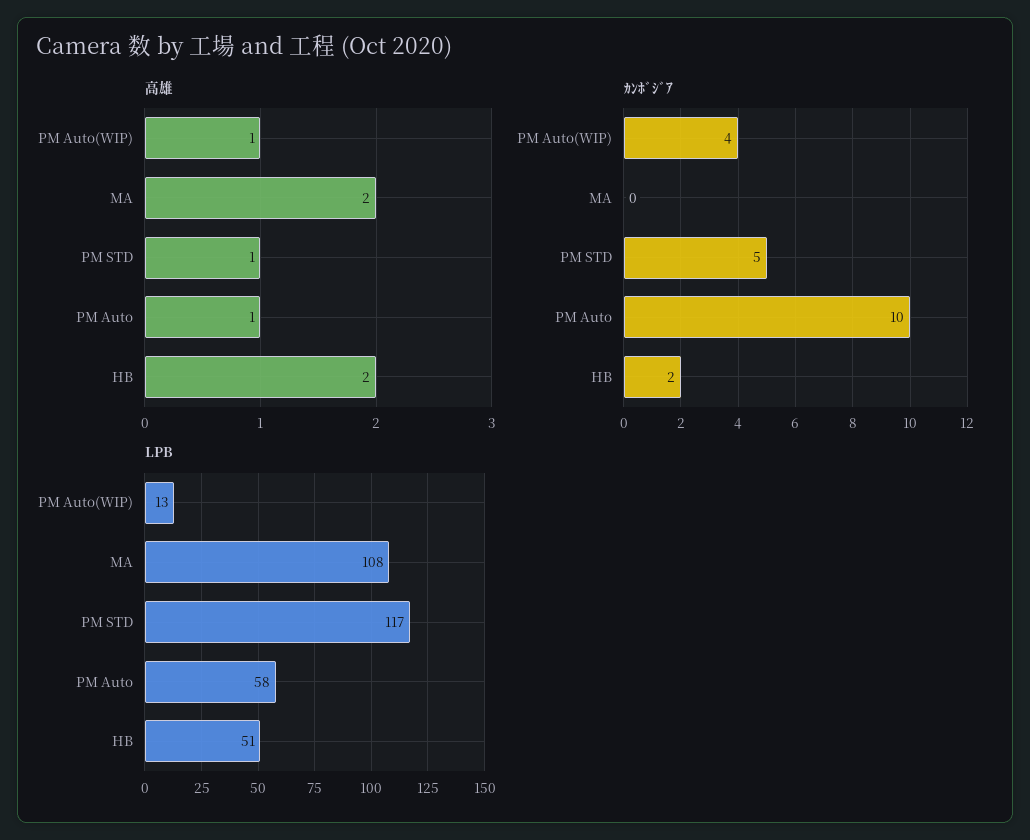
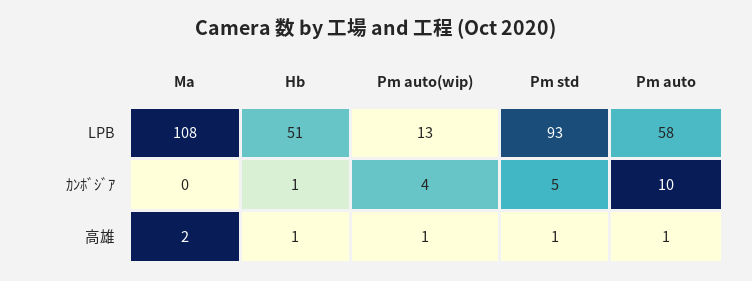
高雄, HB: 2 -> 1
ｶﾝﾎﾞｼﾞｱ, HB: 2 -> 1
LPB, PM STD: 117 -> 93

